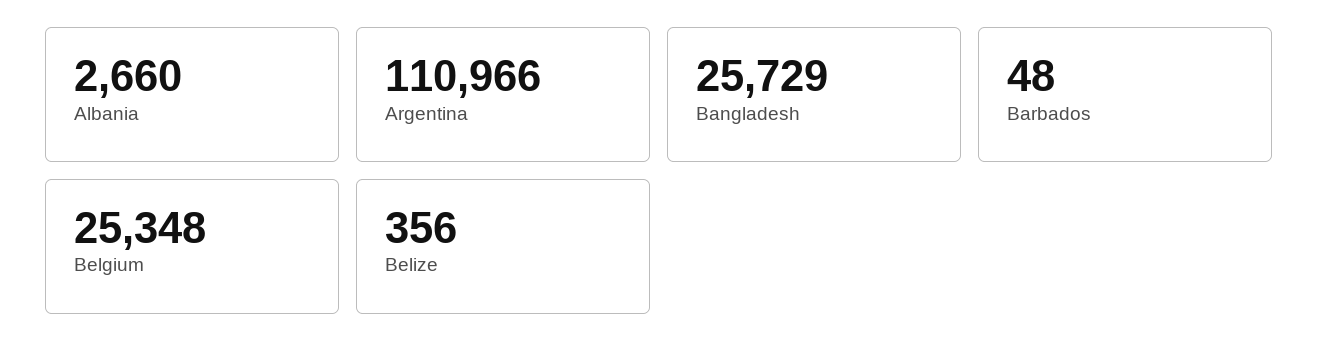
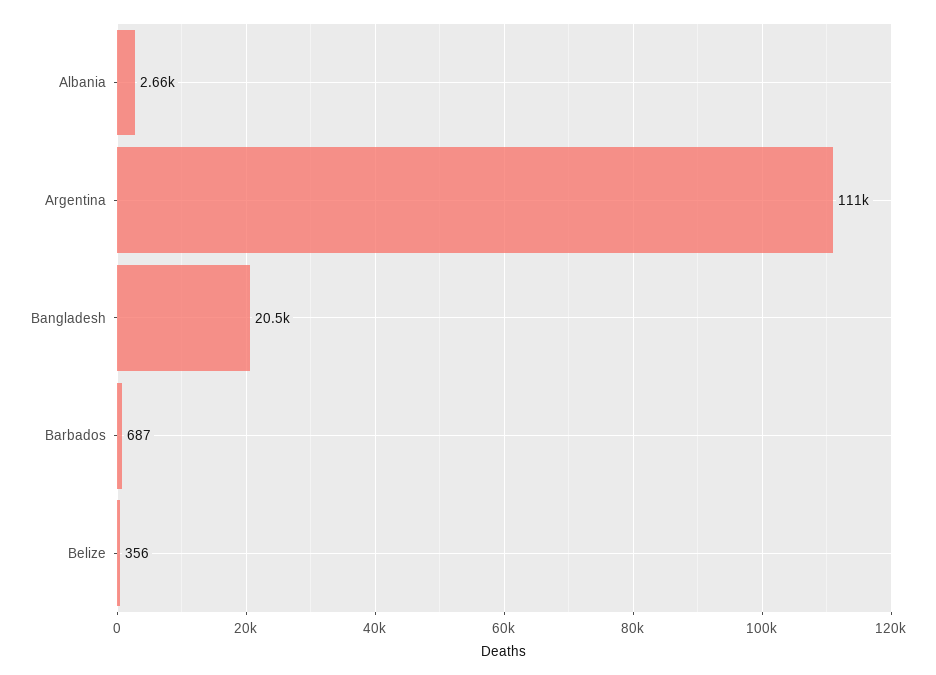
Bangladesh: 25729 -> 20500
Barbados: 48 -> 687
Belgium: 25348 -> none

